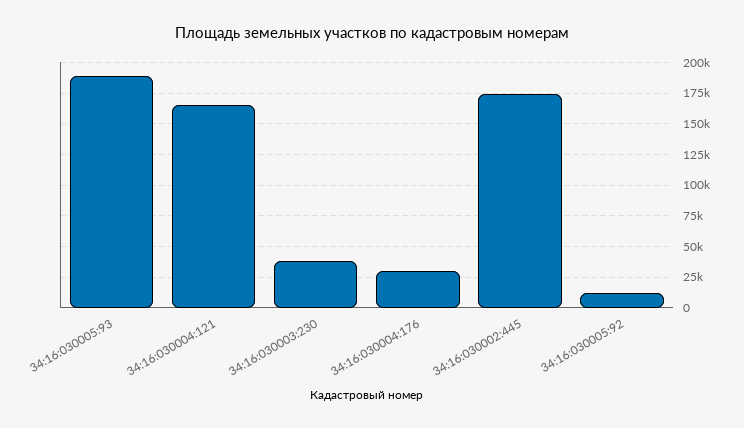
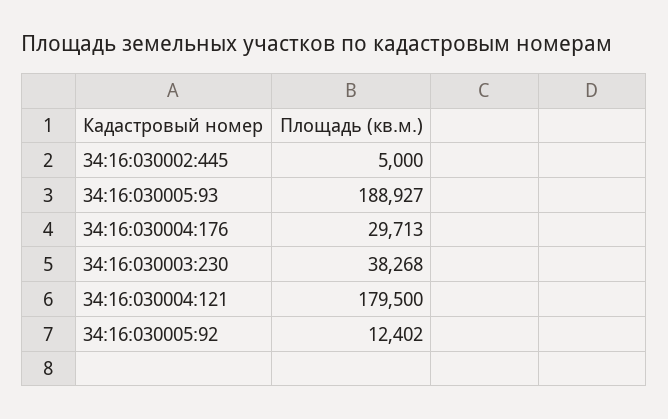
34:16:030004:121: 165000 -> 179500
34:16:030002:445: 175000 -> 5000

